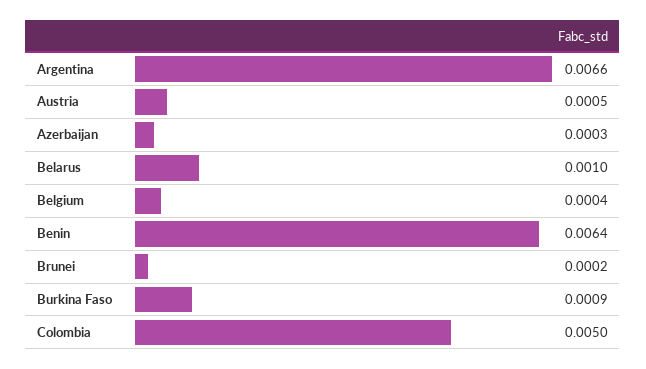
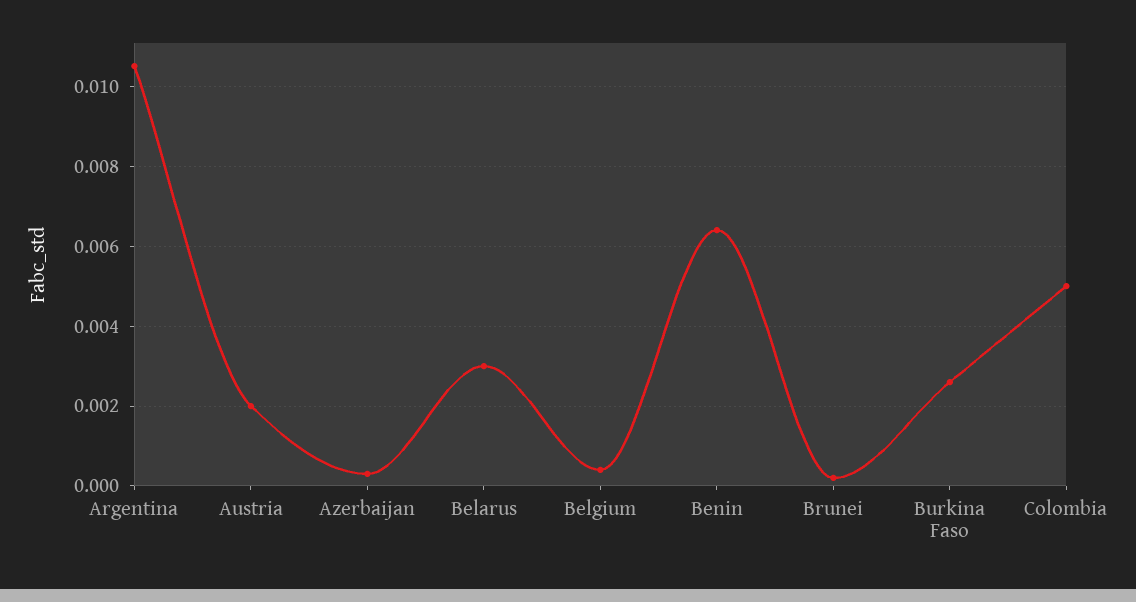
Argentina: 0.0066 -> 0.0105
Austria: 0.0005 -> 0.002
Belarus: 0.001 -> 0.003
Burkina Faso: 0.0009 -> 0.0025

